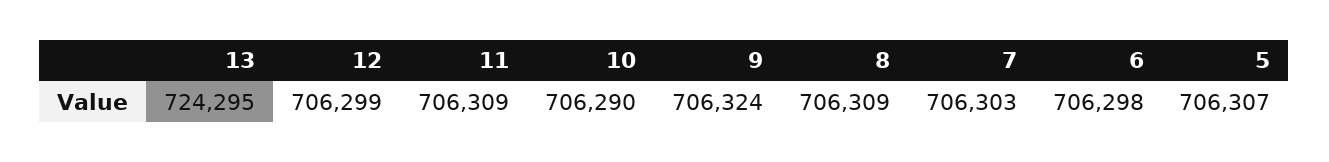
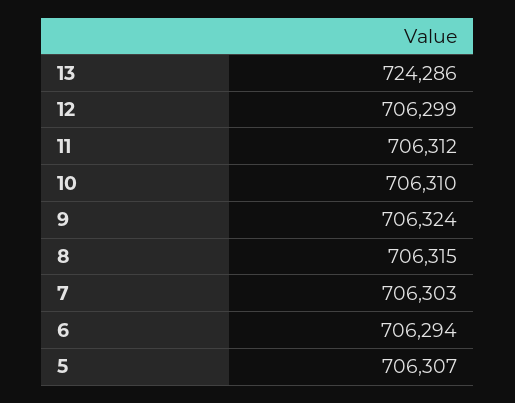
13: 724295 -> 724286
11: 706309 -> 706312
10: 706290 -> 706310
8: 706309 -> 706315
6: 706298 -> 706294

